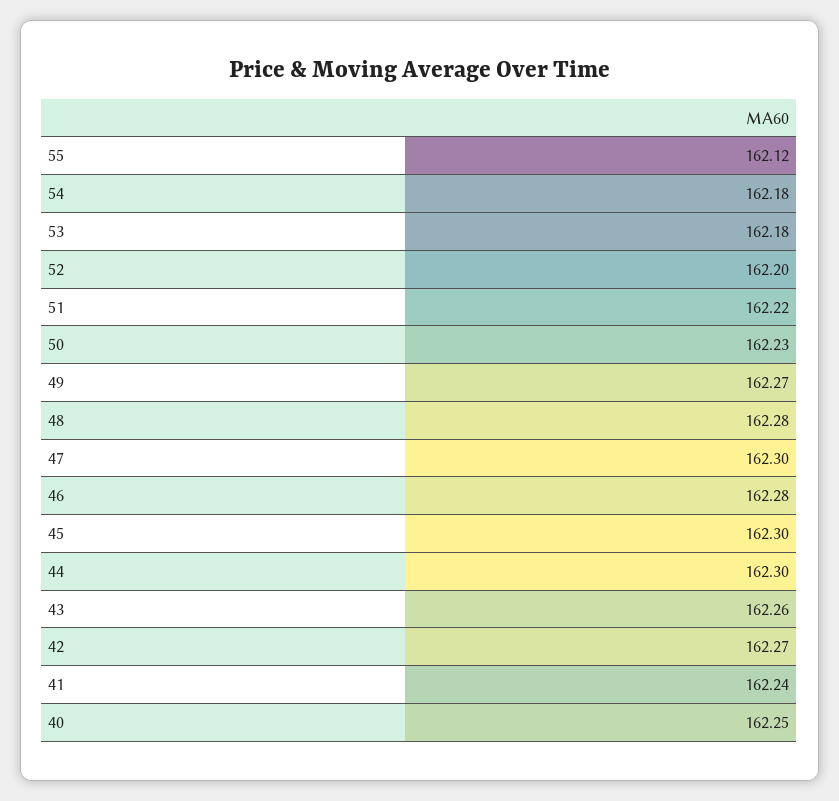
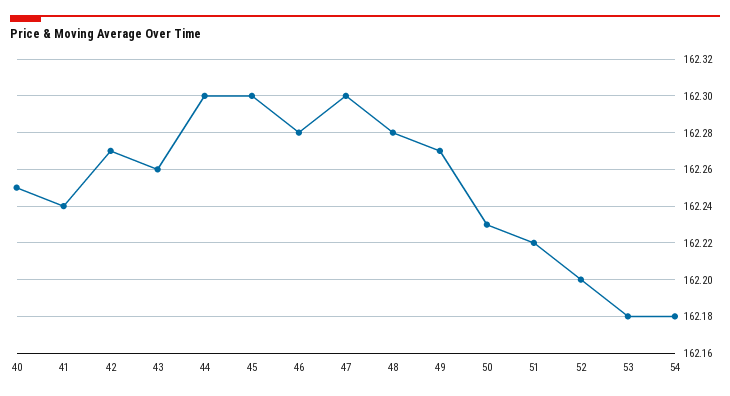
55: 162.12 -> none

